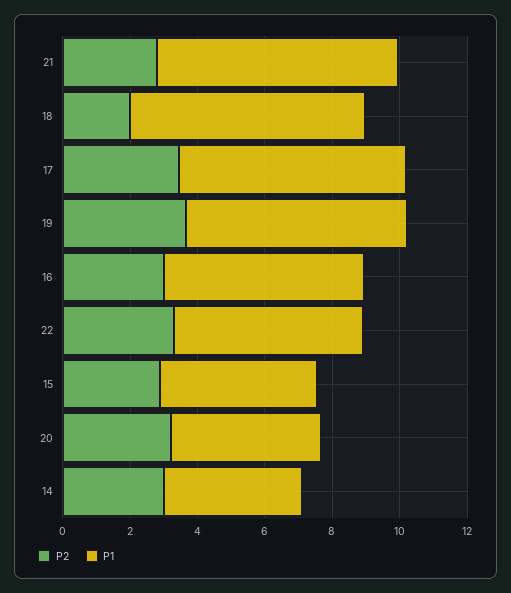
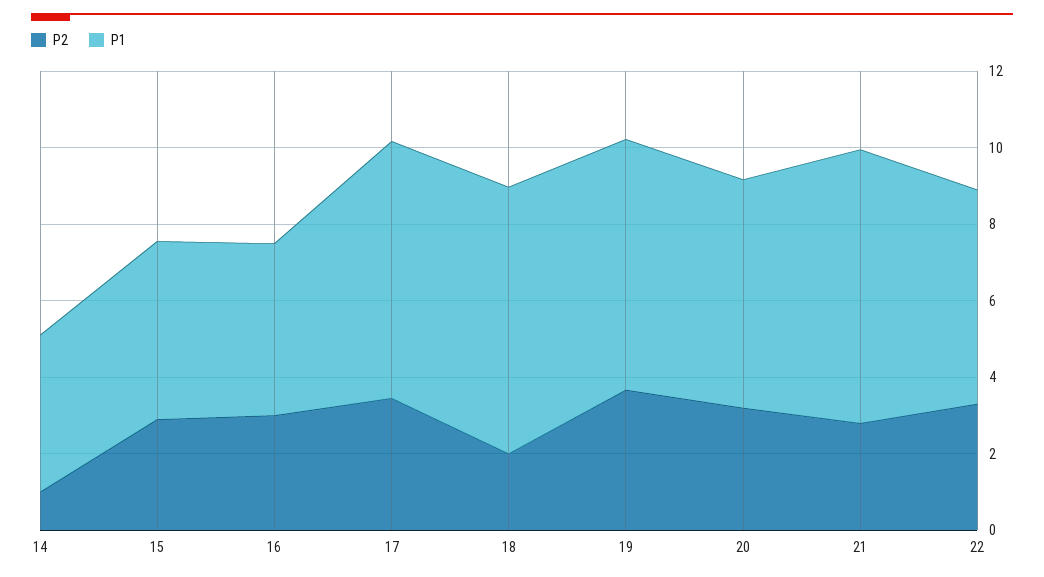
P1, 16: 6 -> 4.5
P1, 20: 4.5 -> 6
P2, 14: 3 -> 1

